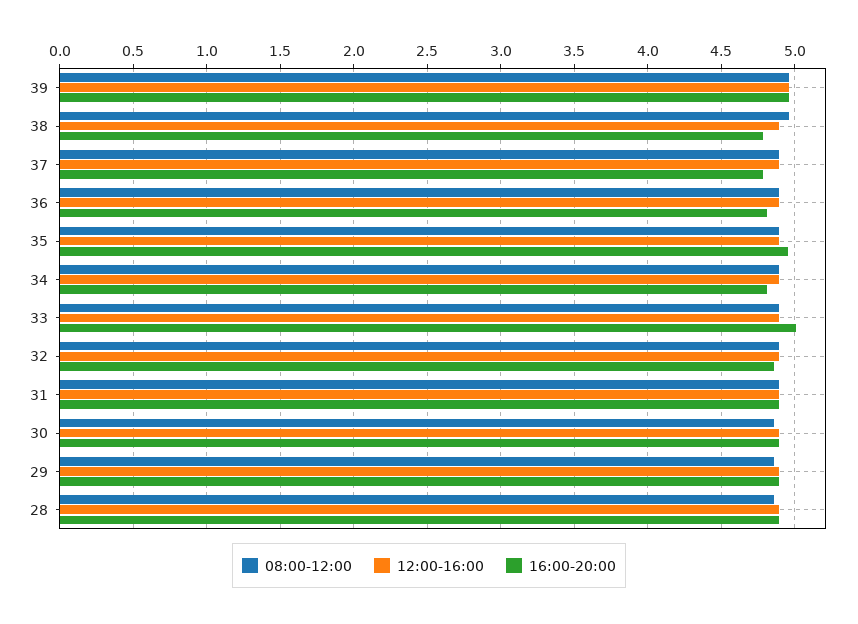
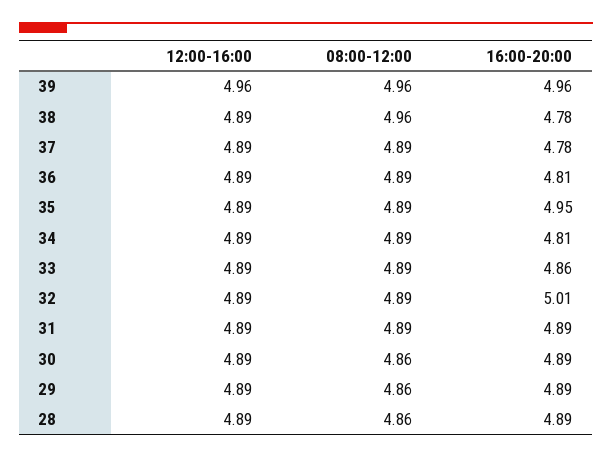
16:00-20:00, 33: 5 -> 4.86
16:00-20:00, 32: 4.85 -> 5.01

